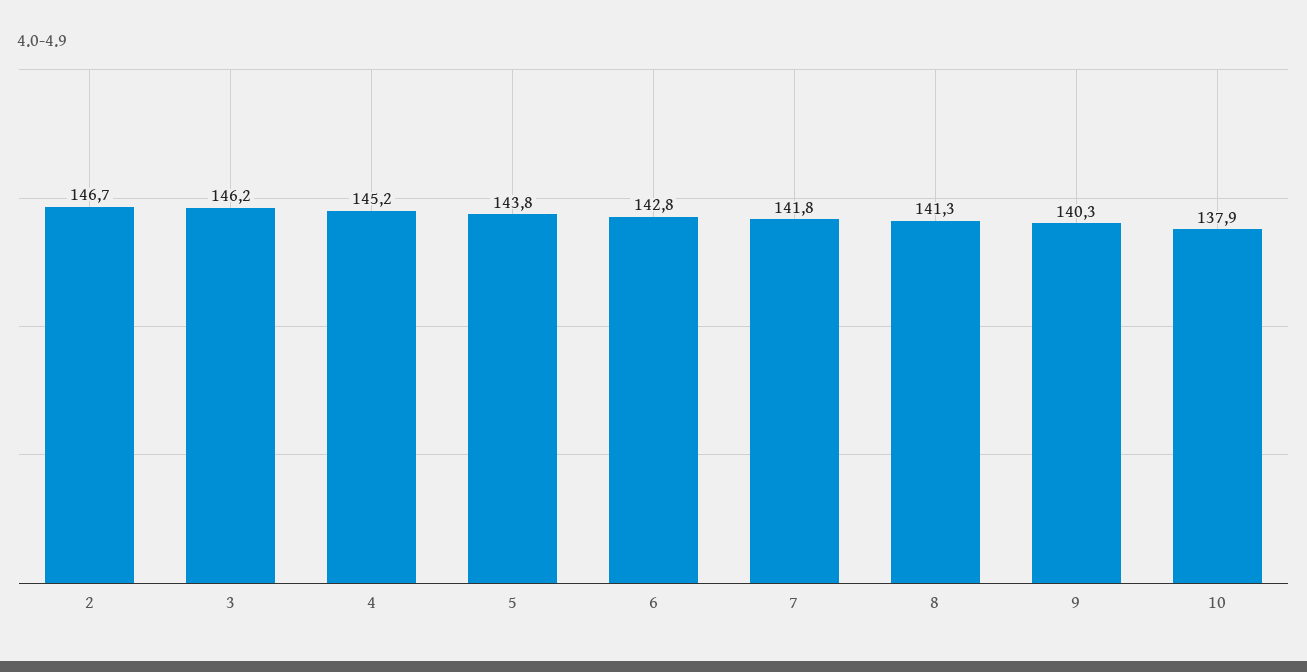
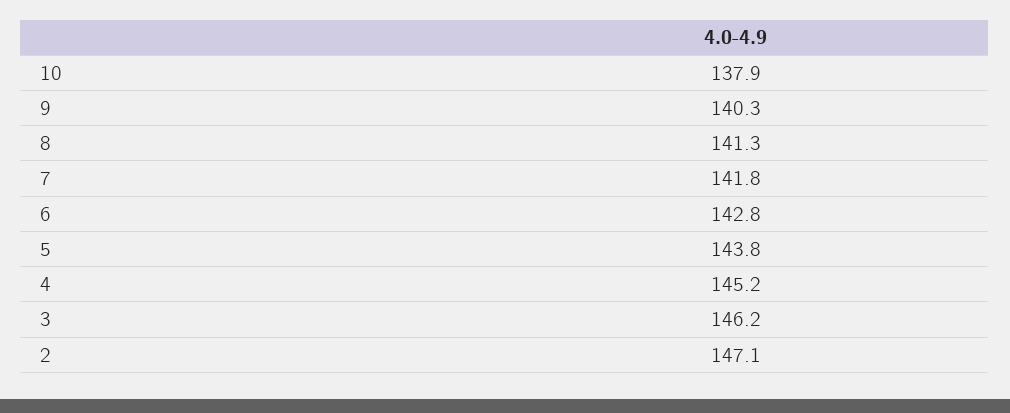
2: 146.7 -> 147.1

